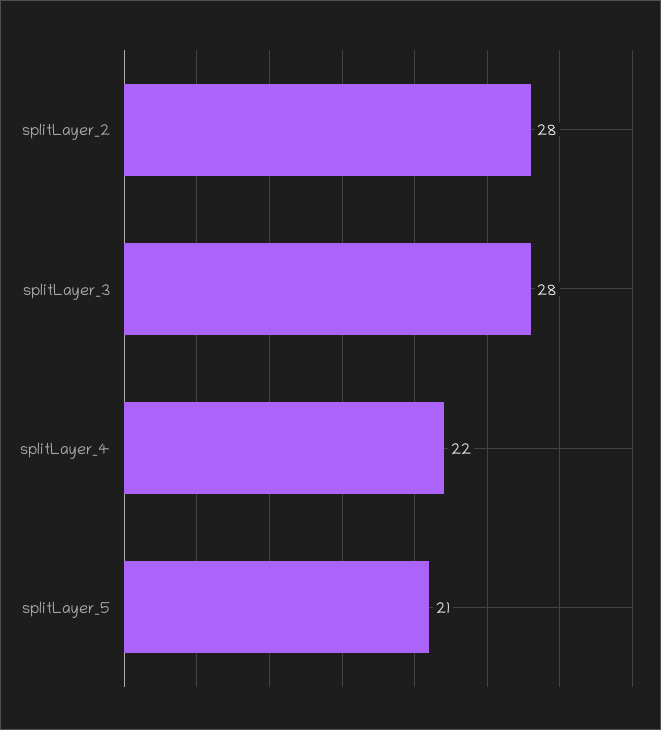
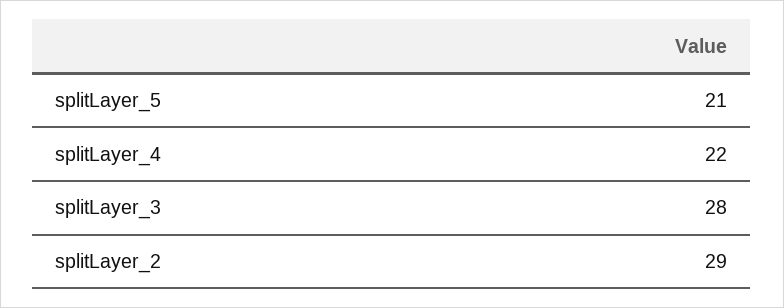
splitLayer_2: 28 -> 29

